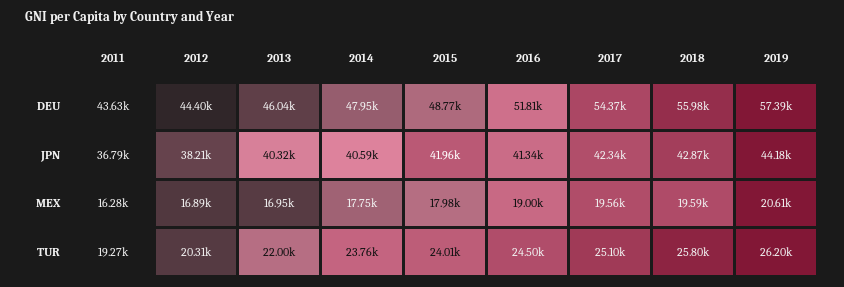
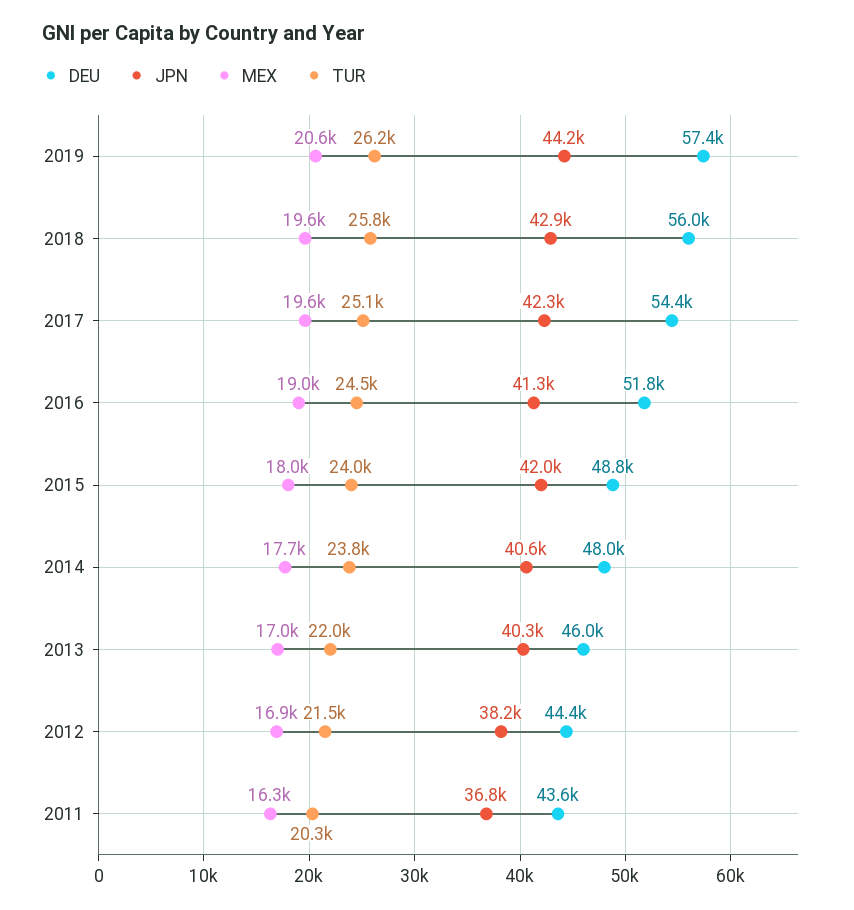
TUR, 2011: 19270 -> 20300
TUR, 2012: 20310 -> 21500

